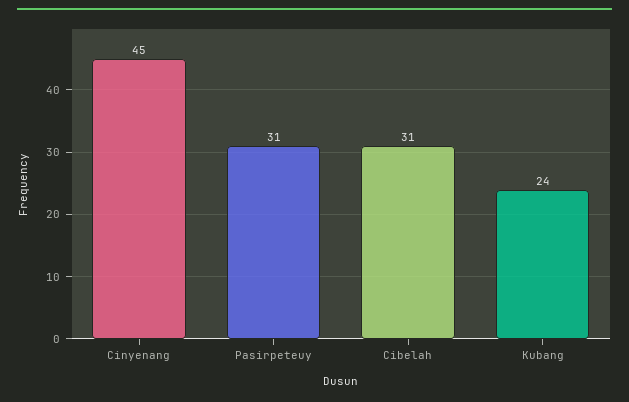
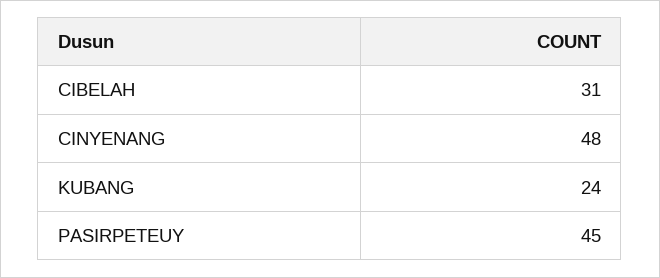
Cinyenang: 45 -> 48
Pasirpeteuy: 31 -> 45

